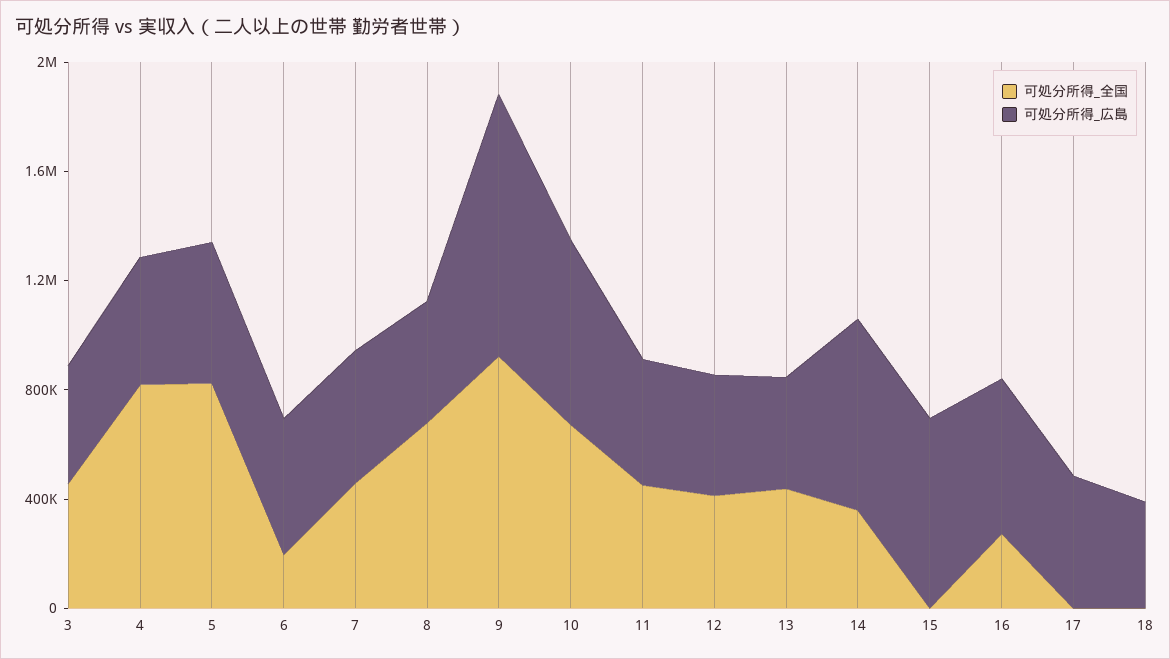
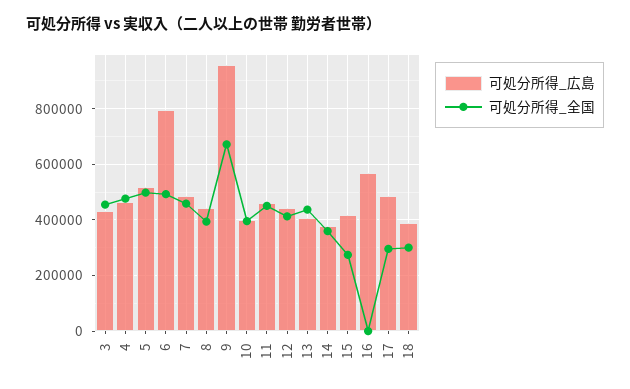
可処分所得_全国, 4: 800000 -> 475000
可処分所得_全国, 5: 800000 -> 500000
可処分所得_全国, 6: 200000 -> 500000
可処分所得_広島, 6: 500000 -> 800000
可処分所得_全国, 8: 700000 -> 400000
可処分所得_全国, 9: 900000 -> 675000
可処分所得_全国, 10: 700000 -> 400000
可処分所得_広島, 10: 700000 -> 400000
可処分所得_広島, 14: 700000 -> 375000
可処分所得_全国, 15: 0 -> 275000
可処分所得_広島, 15: 700000 -> 425000
可処分所得_全国, 16: 300000 -> 0
可処分所得_全国, 17: 0 -> 300000
可処分所得_全国, 18: 0 -> 300000

